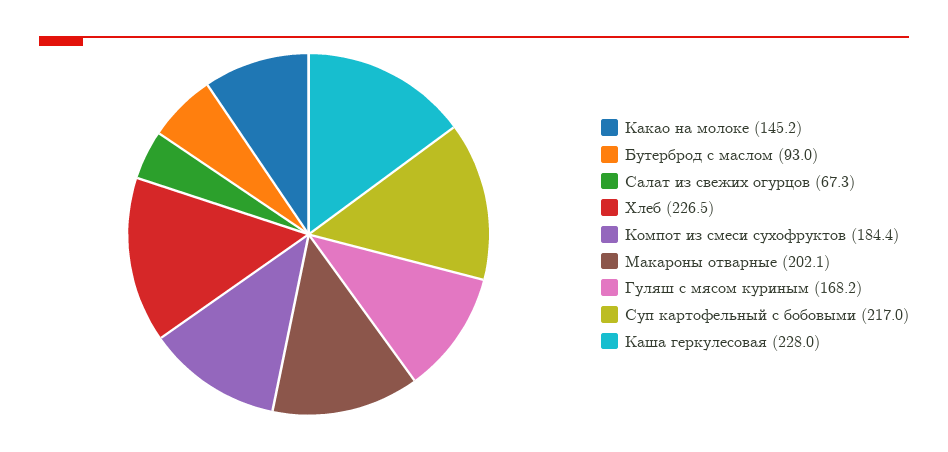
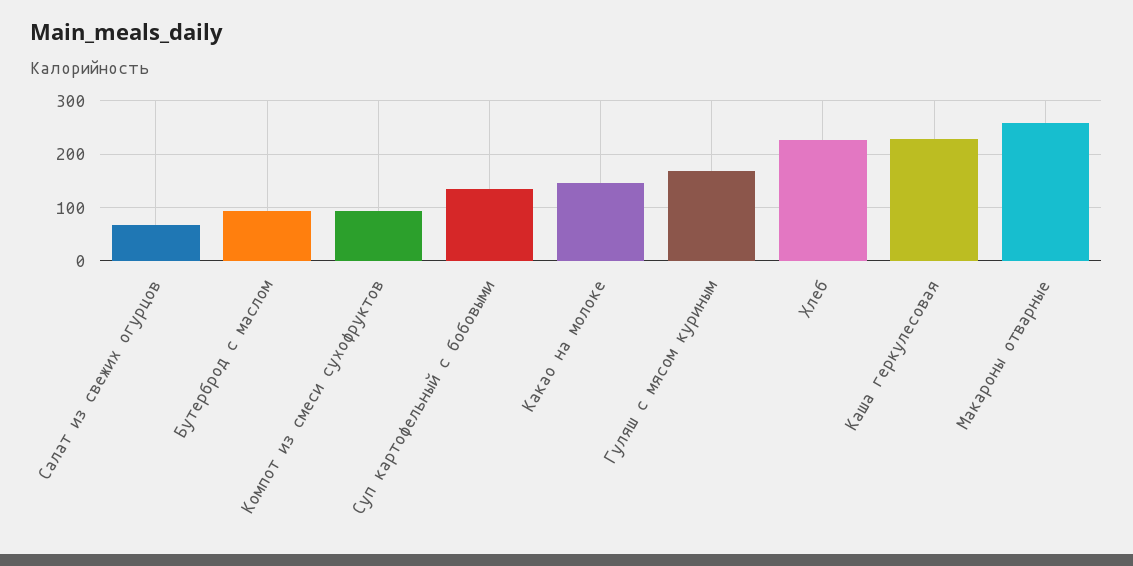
Компот из смеси сухофруктов: 184.4 -> 100
Макароны отварные: 202.1 -> 260
Суп картофельный с бобовыми: 217 -> 140

